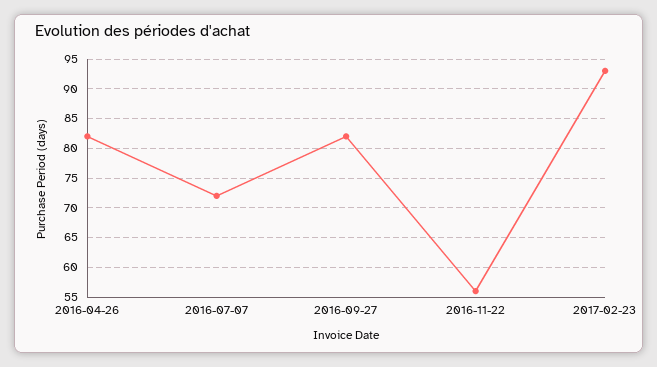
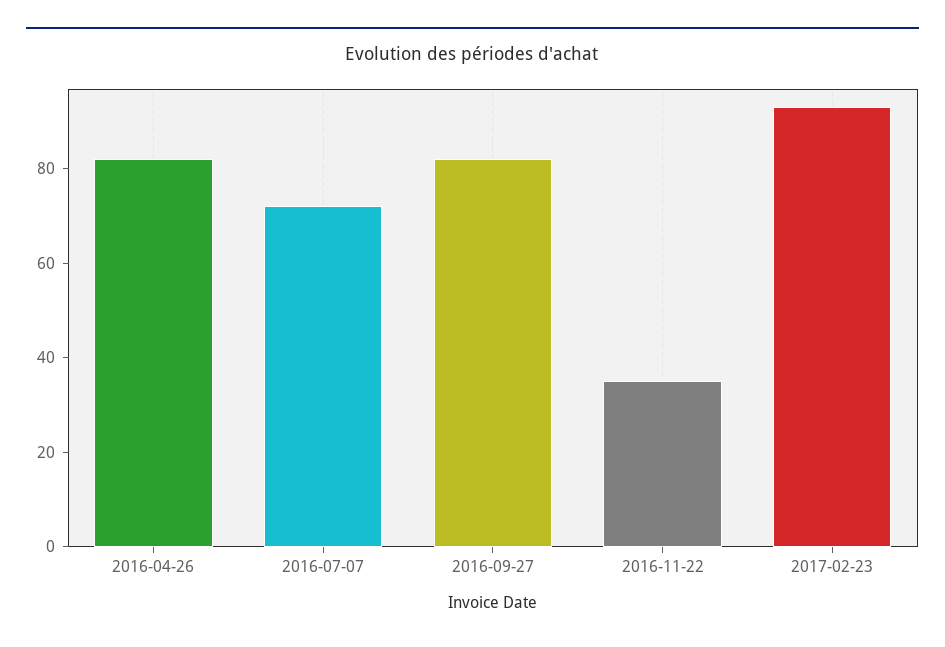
2016-11-22: 55 -> 35

